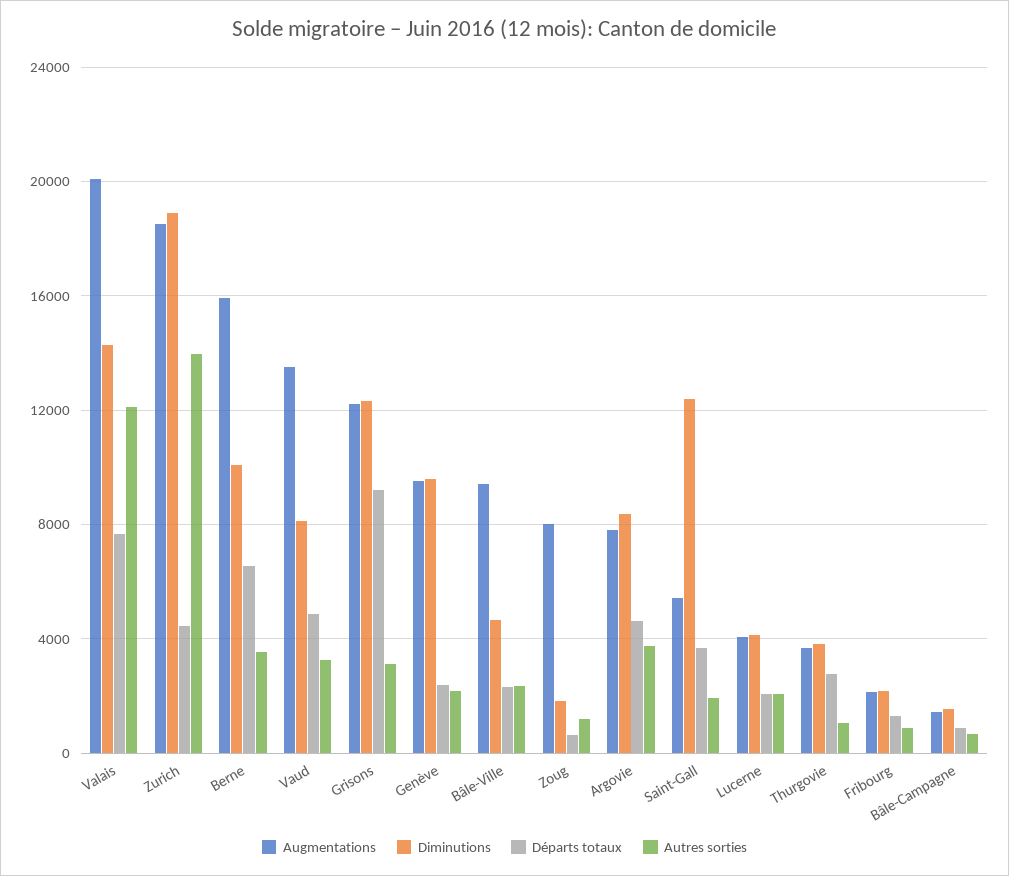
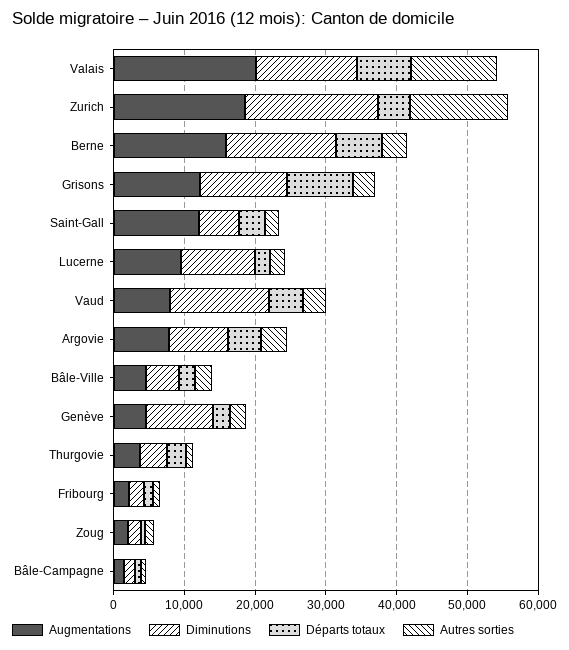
Diminutions, Berne: 10000 -> 16000
Augmentations, Vaud: 13500 -> 8000
Diminutions, Vaud: 8000 -> 14000
Augmentations, Genève: 9500 -> 4000
Augmentations, Bâle-Ville: 9500 -> 4000
Augmentations, Zoug: 8000 -> 2000
Augmentations, Saint-Gall: 5500 -> 12000
Diminutions, Saint-Gall: 12500 -> 6000
Augmentations, Lucerne: 4000 -> 10000
Diminutions, Lucerne: 4000 -> 10000

